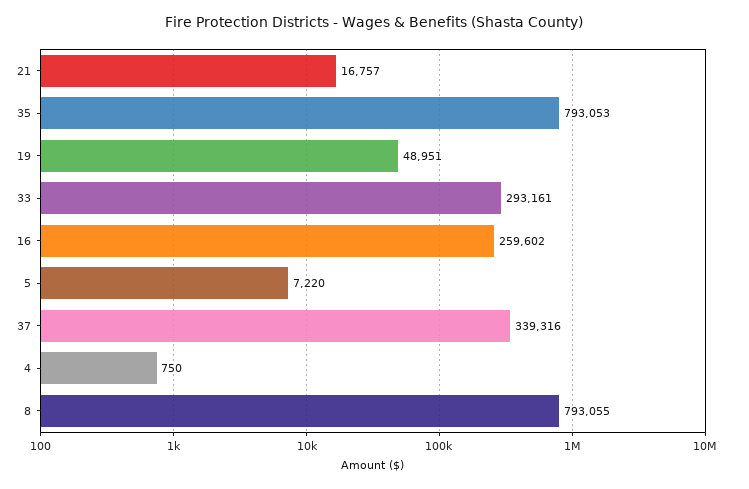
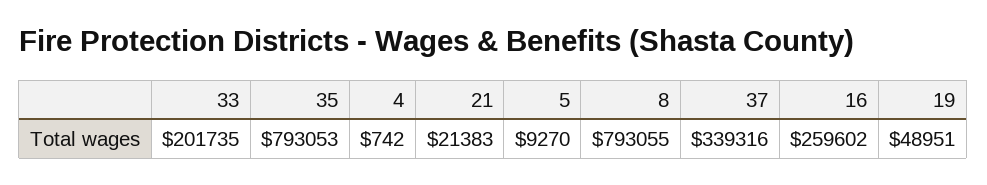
21: 16757 -> 21383
33: 293161 -> 201735
5: 7220 -> 9270
4: 750 -> 742

